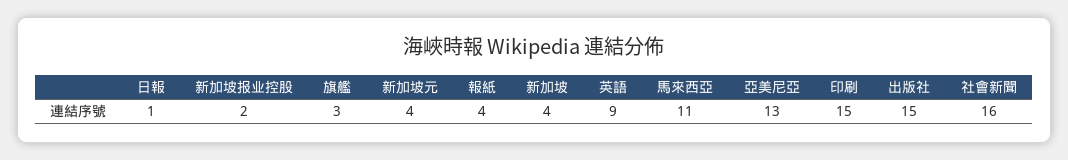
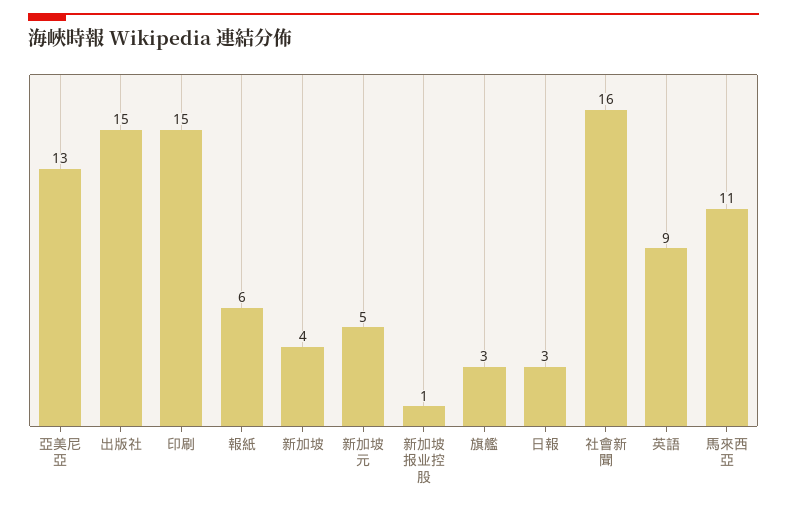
日報: 1 -> 3
新加坡报业控股: 2 -> 1
新加坡元: 4 -> 5
報紙: 4 -> 6

